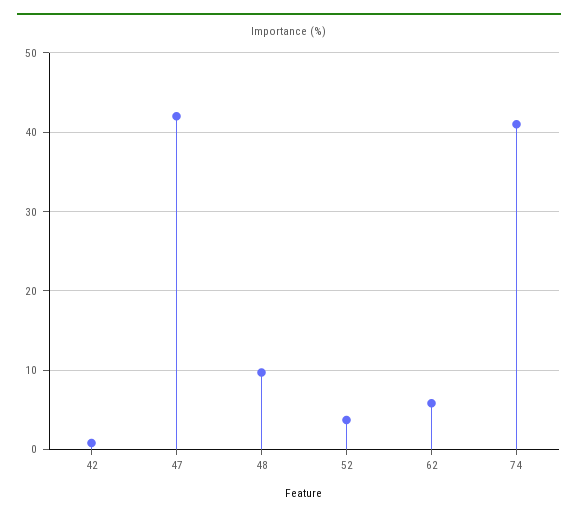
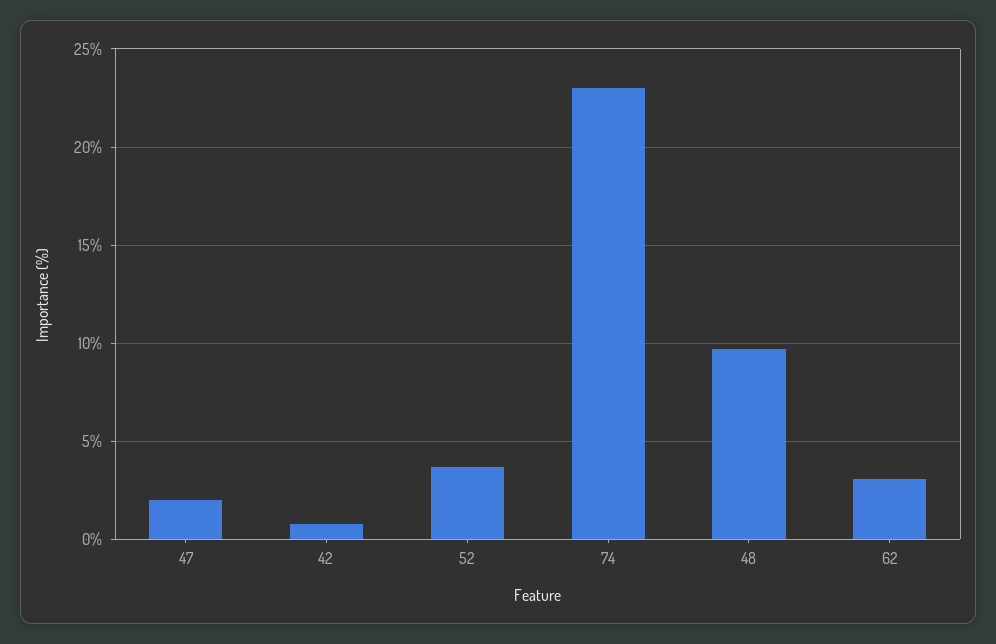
47: 42 -> 2
62: 6 -> 3
74: 41 -> 23

